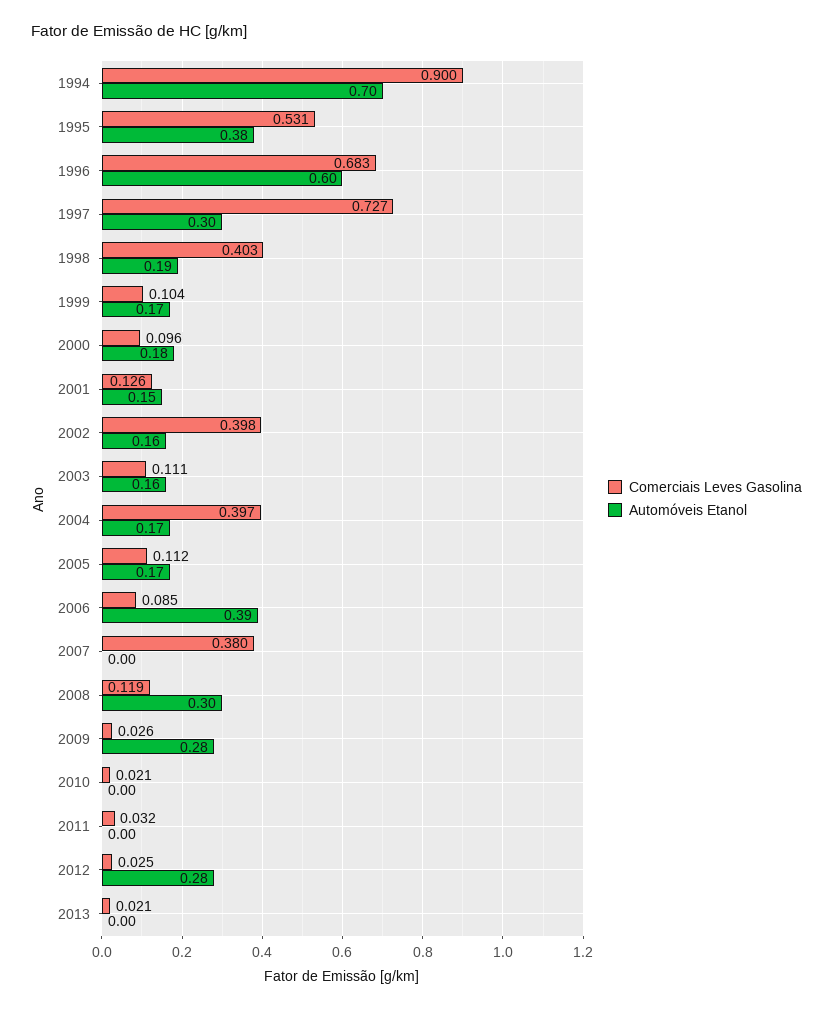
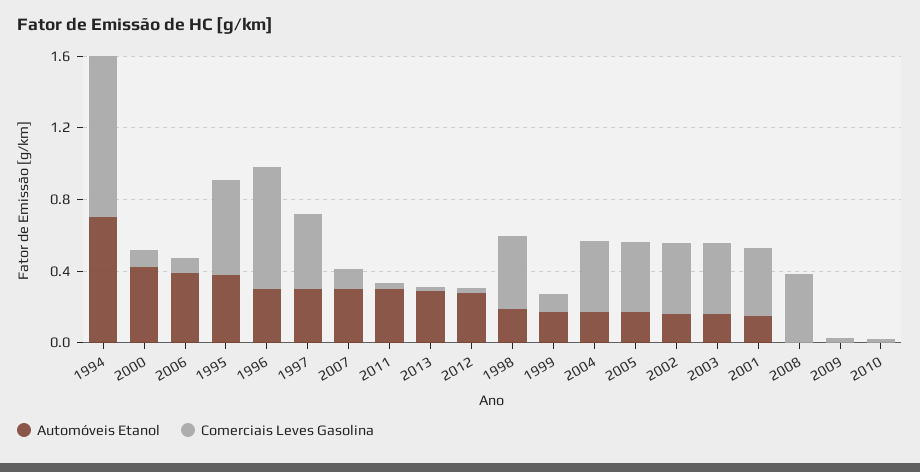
Automóveis Etanol, 1996: 0.6 -> 0.3
Comerciais Leves Gasolina, 1997: 0.727 -> 0.4
Automóveis Etanol, 2000: 0.18 -> 0.4
Comerciais Leves Gasolina, 2001: 0.126 -> 0.4
Comerciais Leves Gasolina, 2003: 0.111 -> 0.4
Comerciais Leves Gasolina, 2005: 0.112 -> 0.4
Comerciais Leves Gasolina, 2007: 0.38 -> 0.1
Automóveis Etanol, 2007: 0 -> 0.3
Comerciais Leves Gasolina, 2008: 0.119 -> 0.4
Automóveis Etanol, 2008: 0.3 -> 0
Automóveis Etanol, 2009: 0.28 -> 0
Automóveis Etanol, 2011: 0 -> 0.3
Automóveis Etanol, 2013: 0 -> 0.3

